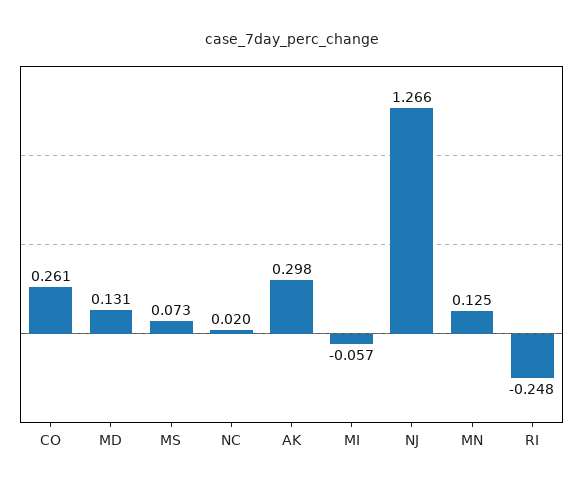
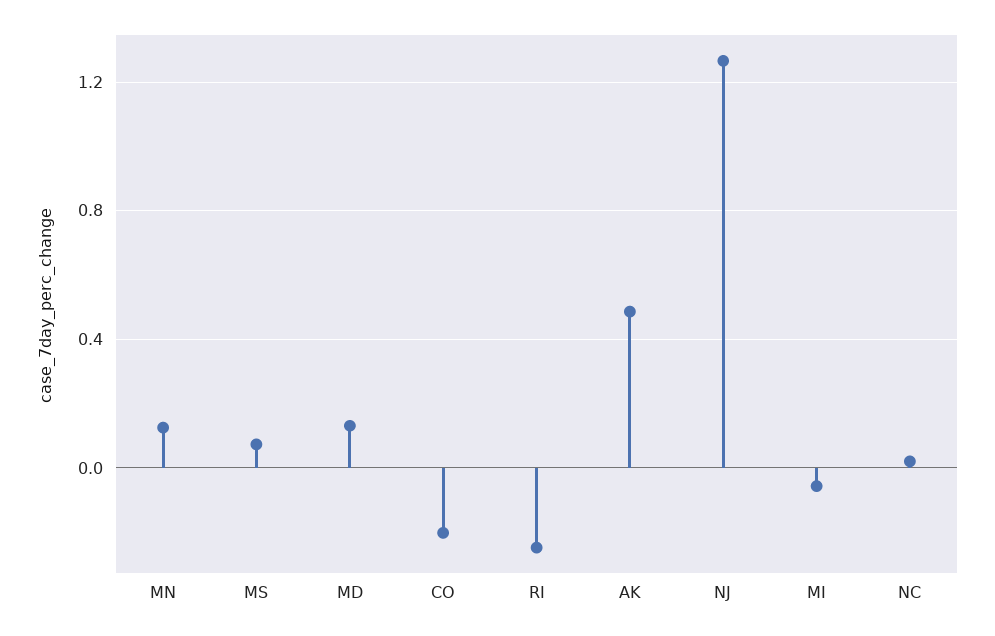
CO: 0.261 -> -0.2
AK: 0.298 -> 0.5

